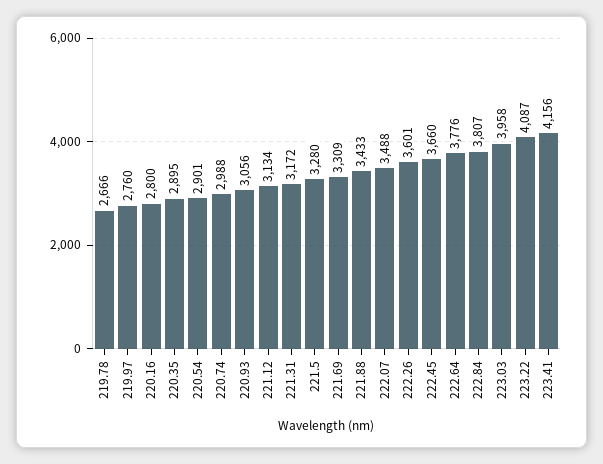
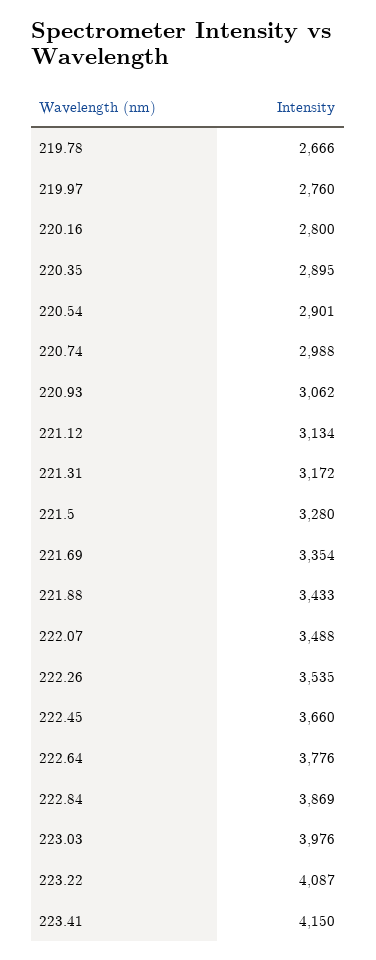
220.93: 3056 -> 3062
221.69: 3309 -> 3354
222.26: 3601 -> 3535
222.84: 3807 -> 3869
223.03: 3958 -> 3976
223.41: 4156 -> 4150

